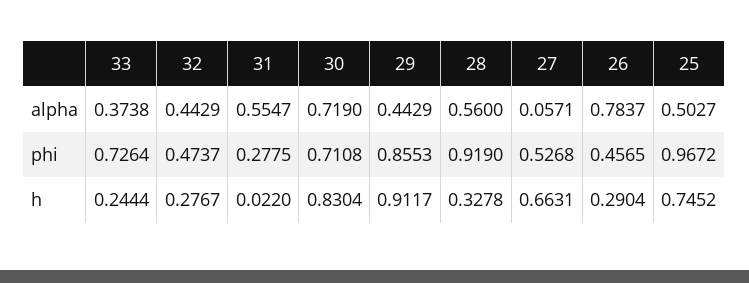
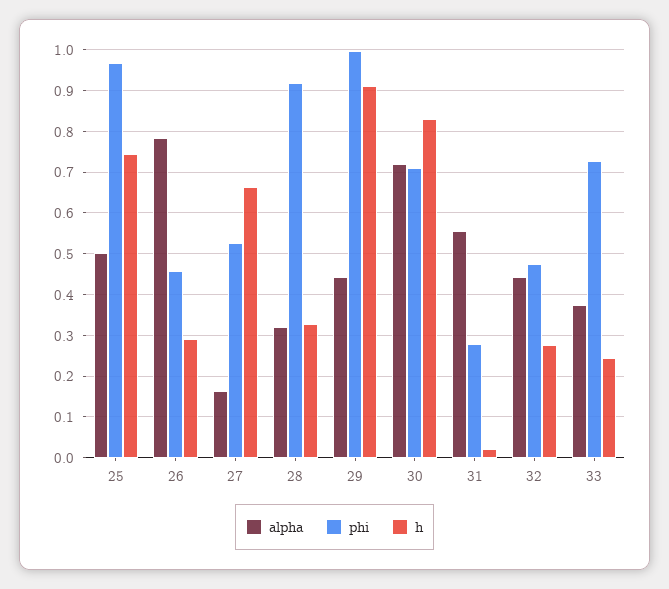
alpha, 28: 0.56 -> 0.32
alpha, 27: 0.0571 -> 0.16
phi, 29: 0.8553 -> 1

